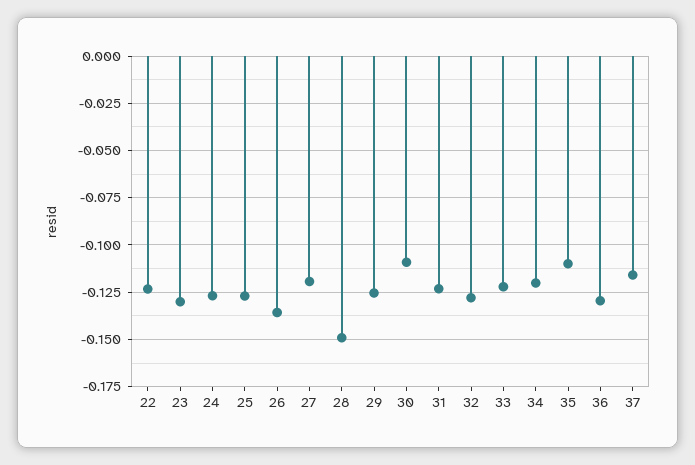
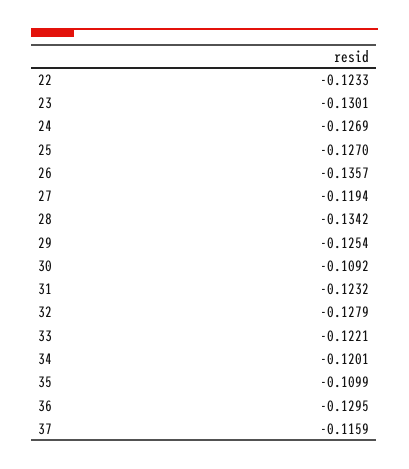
28: -0.15 -> -0.1342

